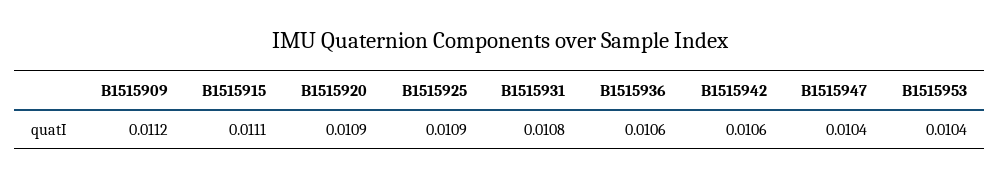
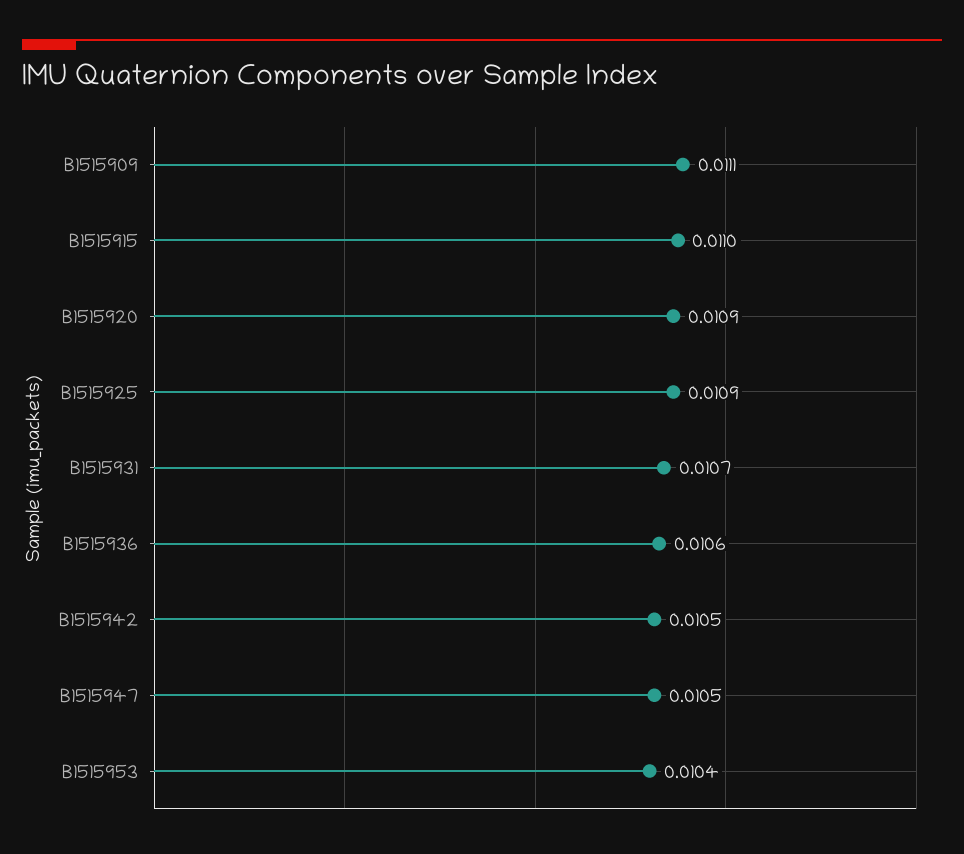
B1515909: 0.0112 -> 0.0111
B1515915: 0.0111 -> 0.011
B1515931: 0.0108 -> 0.0107
B1515942: 0.0106 -> 0.0105
B1515947: 0.0104 -> 0.0105

